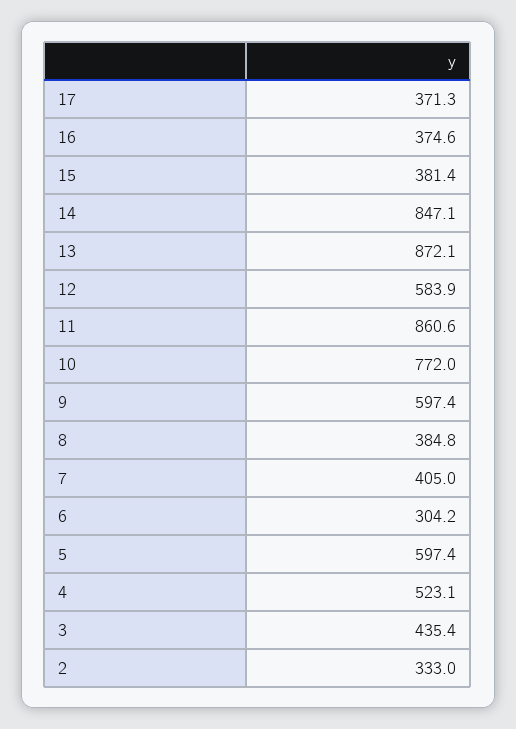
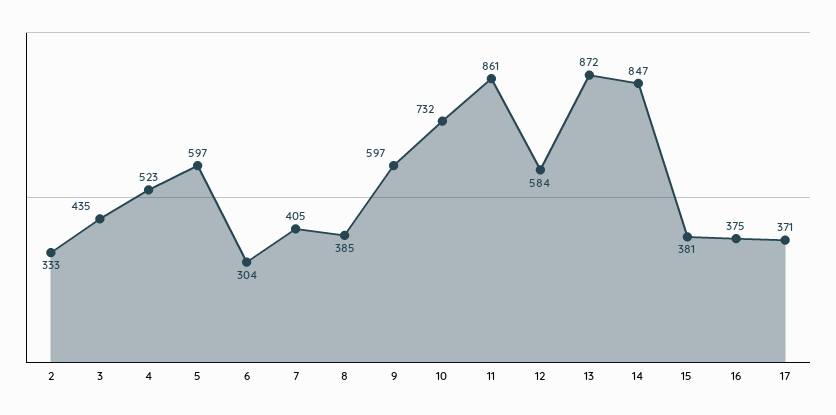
10: 772 -> 732

